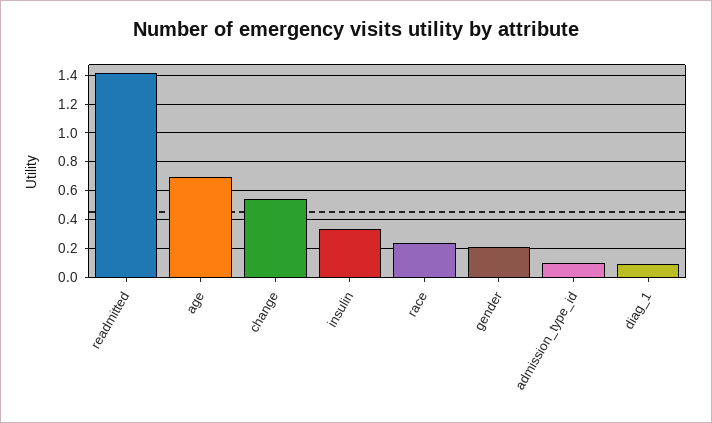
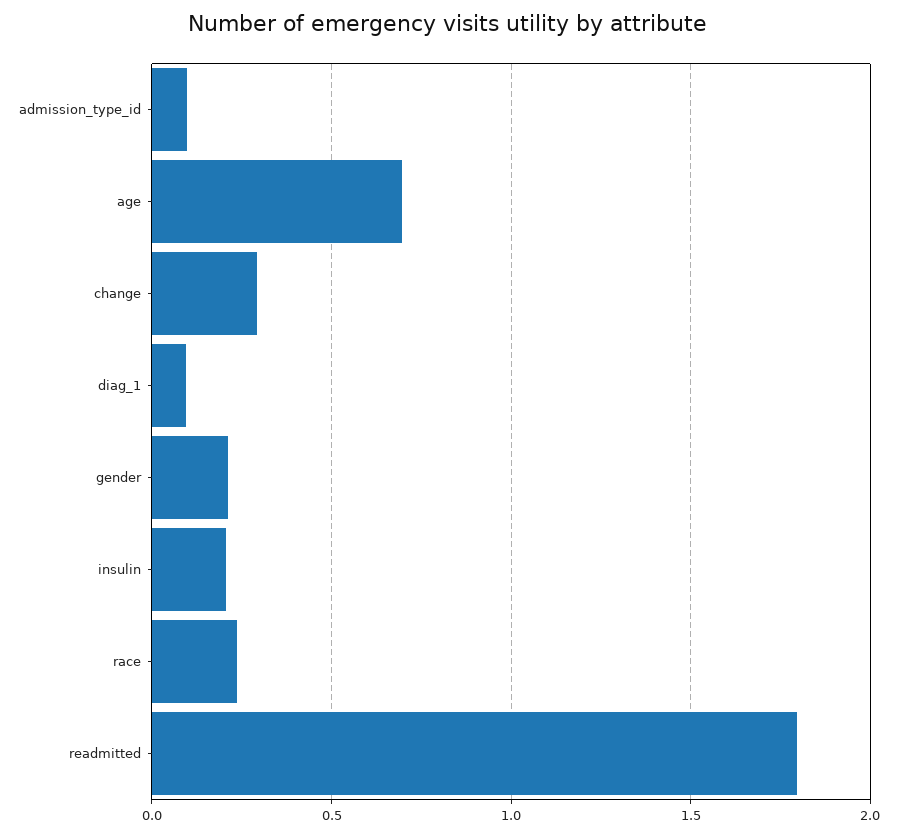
readmitted: 1.4 -> 1.8
change: 0.55 -> 0.3
insulin: 0.35 -> 0.2

